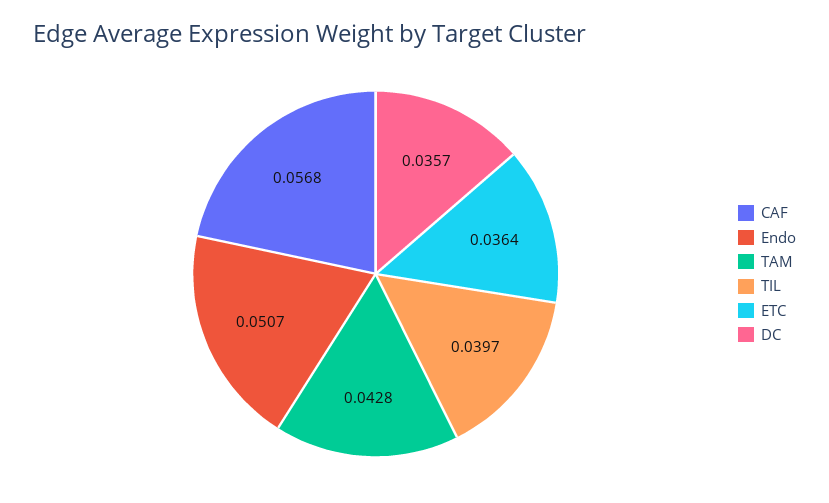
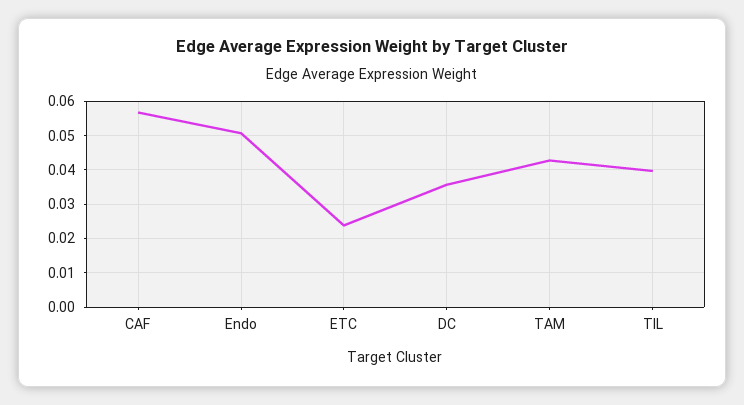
ETC: 0.0364 -> 0.024

